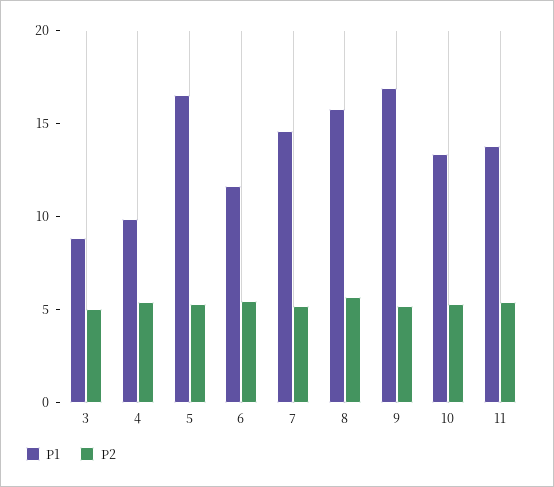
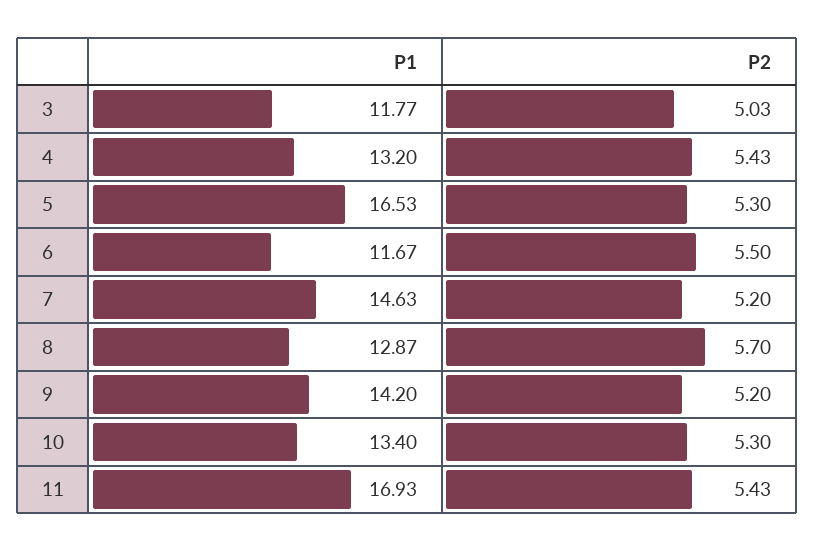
P1, 3: 9 -> 11.77
P1, 4: 10 -> 13.2
P1, 8: 16 -> 12.87
P1, 9: 17 -> 14.2
P1, 11: 14 -> 16.93

